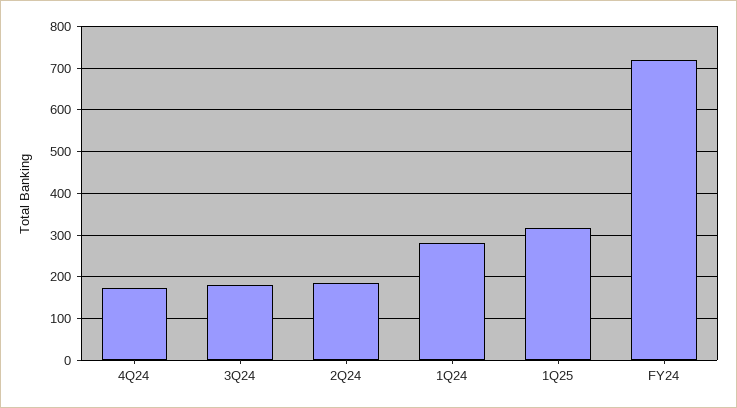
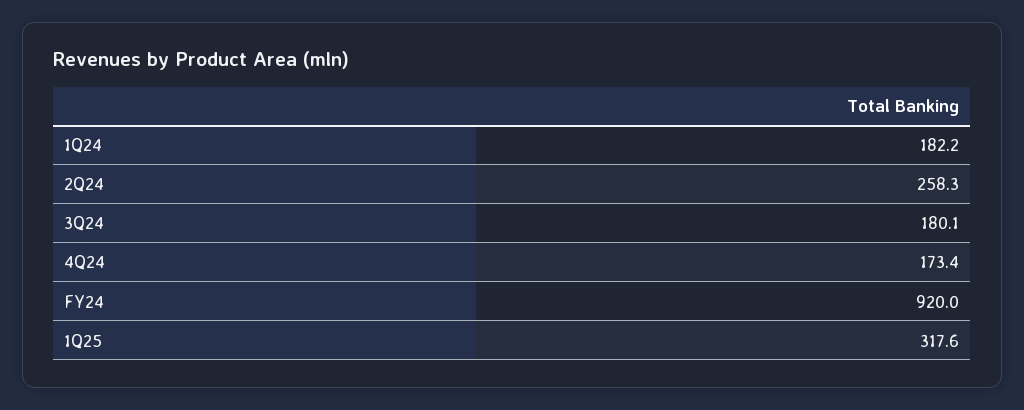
2Q24: 180 -> 258.3
1Q24: 280 -> 182.2
FY24: 720 -> 920

